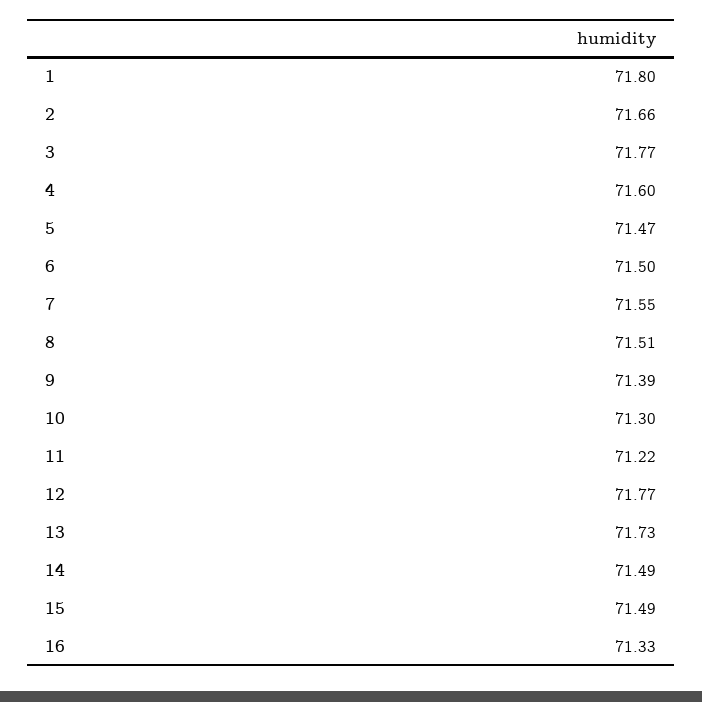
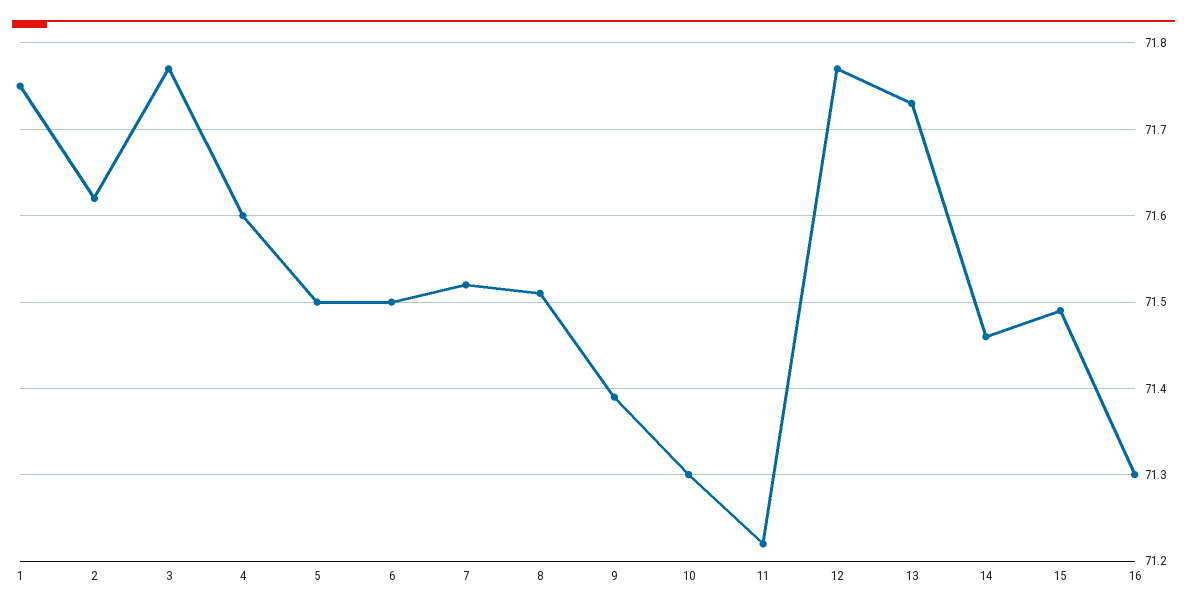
1: 71.8 -> 71.75
2: 71.66 -> 71.62
5: 71.47 -> 71.5
7: 71.55 -> 71.52
14: 71.49 -> 71.46
16: 71.33 -> 71.3

